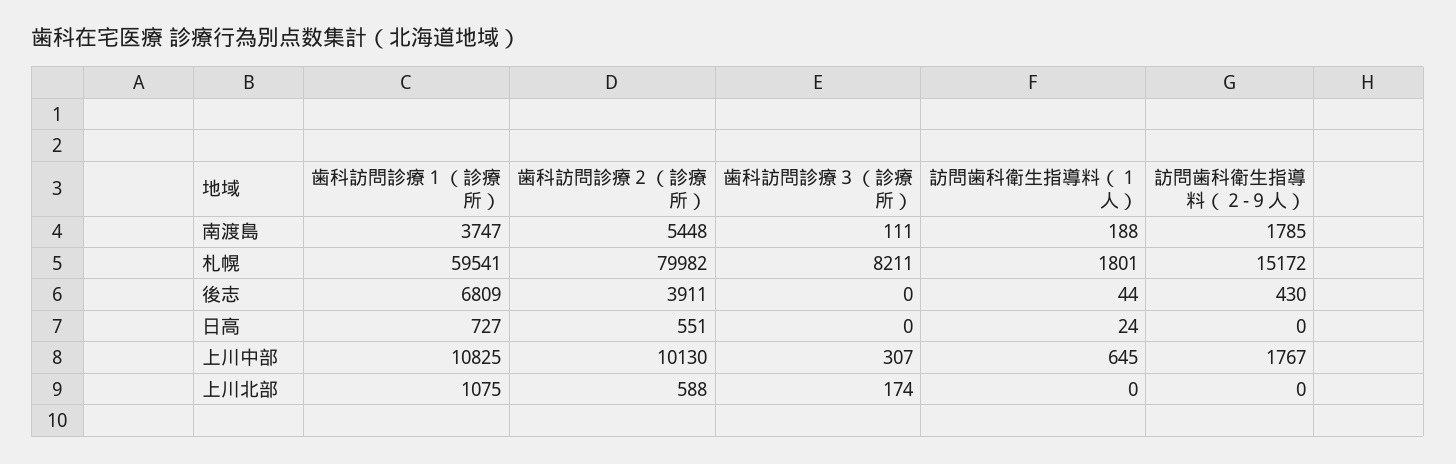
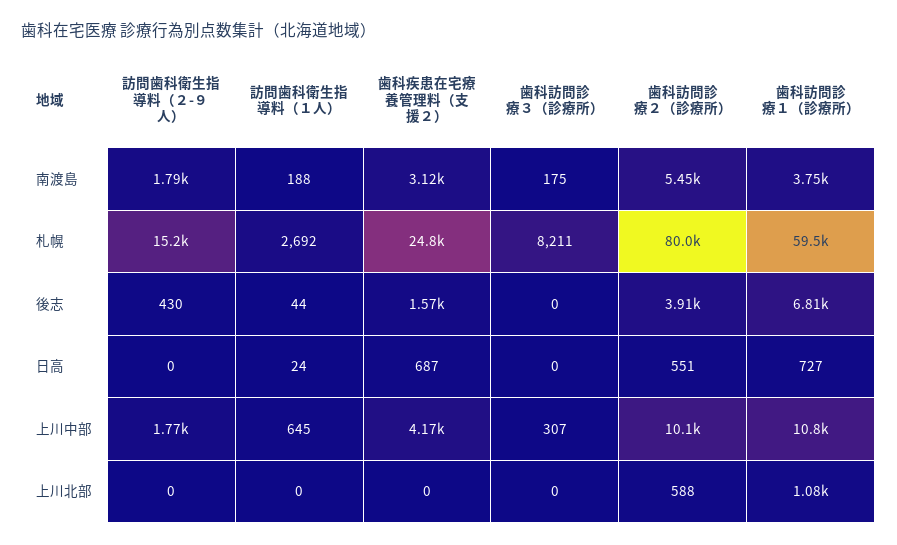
歯科訪問診療３（診療所）, 南渡島: 111 -> 175
訪問歯科衛生指導料（１人）, 札幌: 1801 -> 2692
歯科訪問診療３（診療所）, 上川北部: 174 -> 0
歯科疾患在宅療養管理料（支援２）, 南渡島: none -> 3120
歯科疾患在宅療養管理料（支援２）, 札幌: none -> 24800
歯科疾患在宅療養管理料（支援２）, 後志: none -> 1570
歯科疾患在宅療養管理料（支援２）, 日高: none -> 687
歯科疾患在宅療養管理料（支援２）, 上川中部: none -> 4170
歯科疾患在宅療養管理料（支援２）, 上川北部: none -> 0

